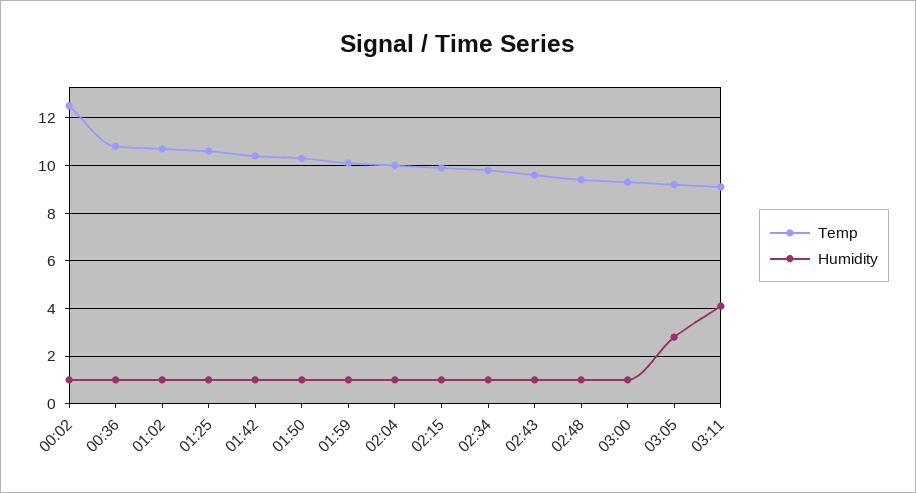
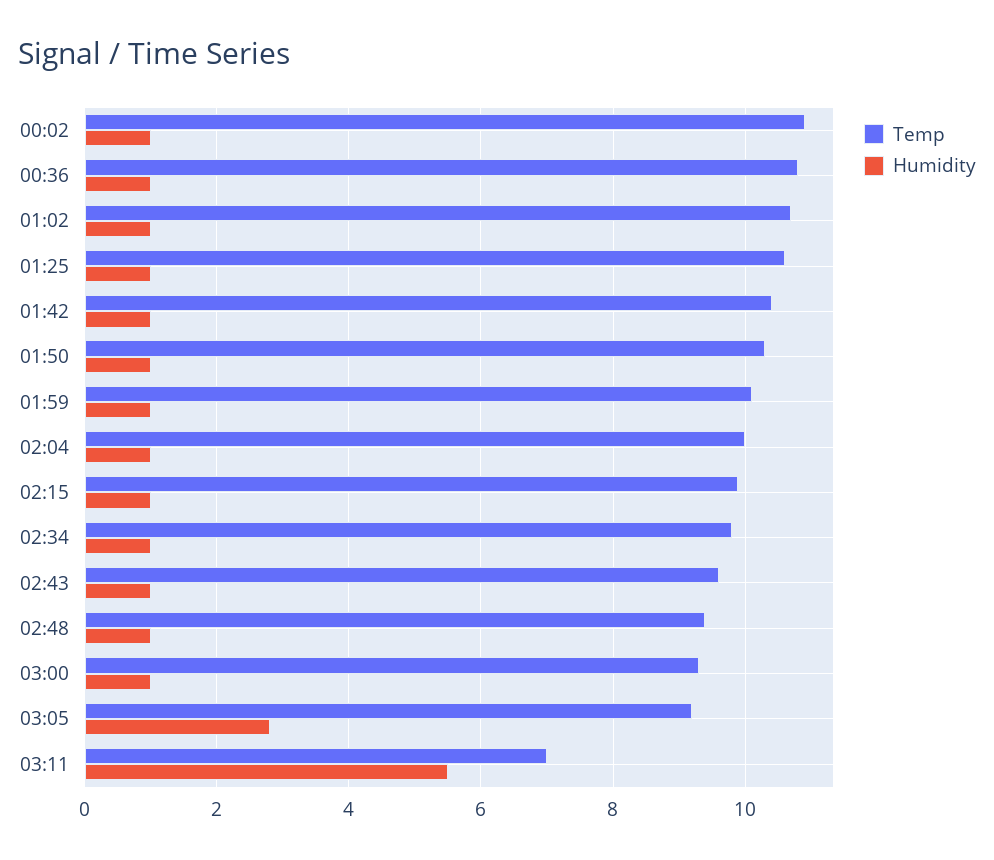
Temp, 00:02: 12.5 -> 11
Temp, 03:11: 9 -> 7
Humidity, 03:11: 4 -> 5.5

